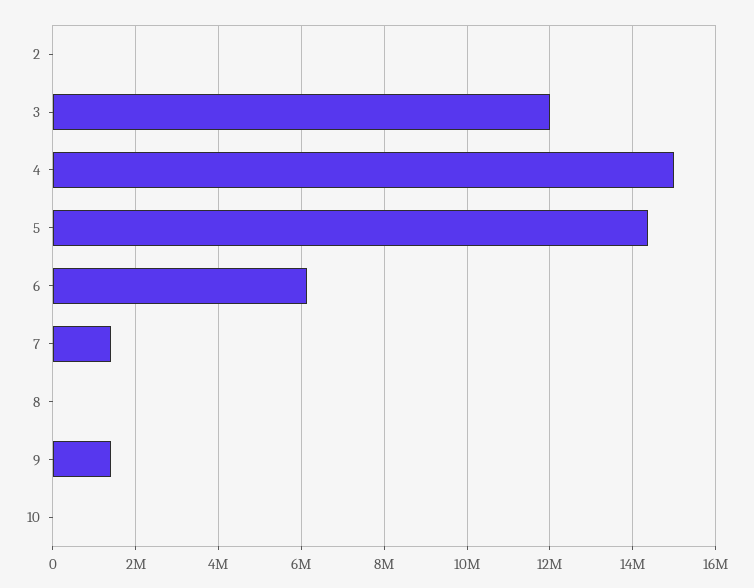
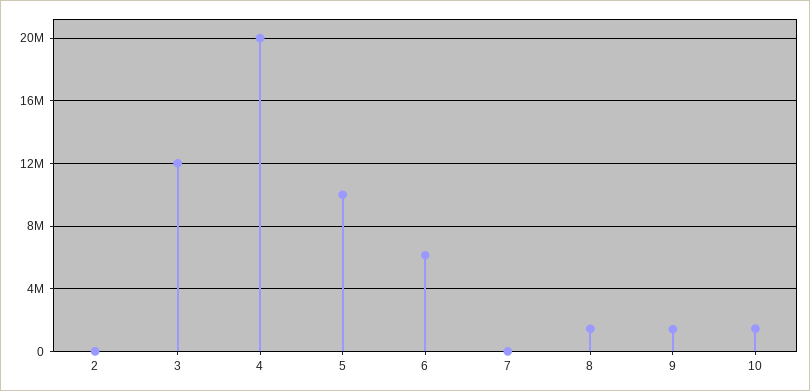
4: 15000000 -> 20000000
5: 14400000 -> 10000000
7: 1400000 -> 0
8: 0 -> 1500000
10: 0 -> 1500000

